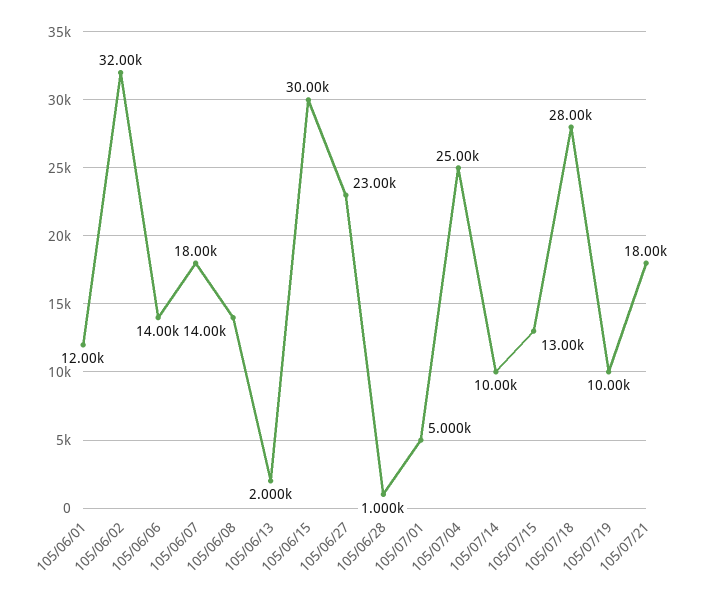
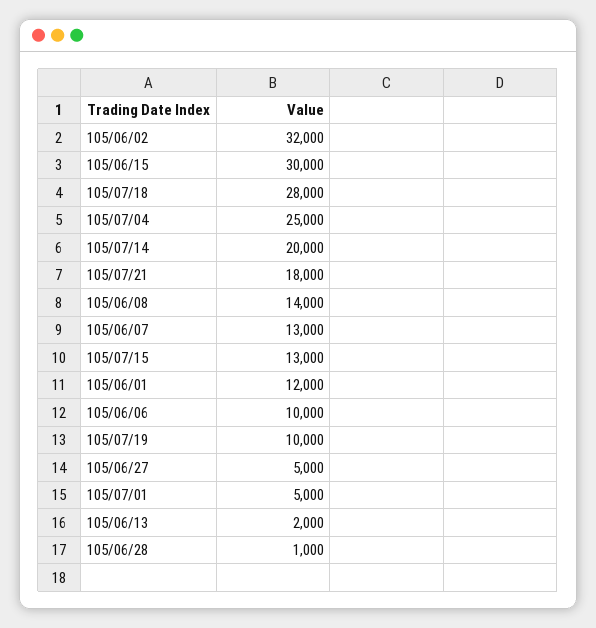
105/06/06: 14000 -> 10000
105/06/07: 18000 -> 13000
105/06/27: 23000 -> 5000
105/07/14: 10000 -> 20000

